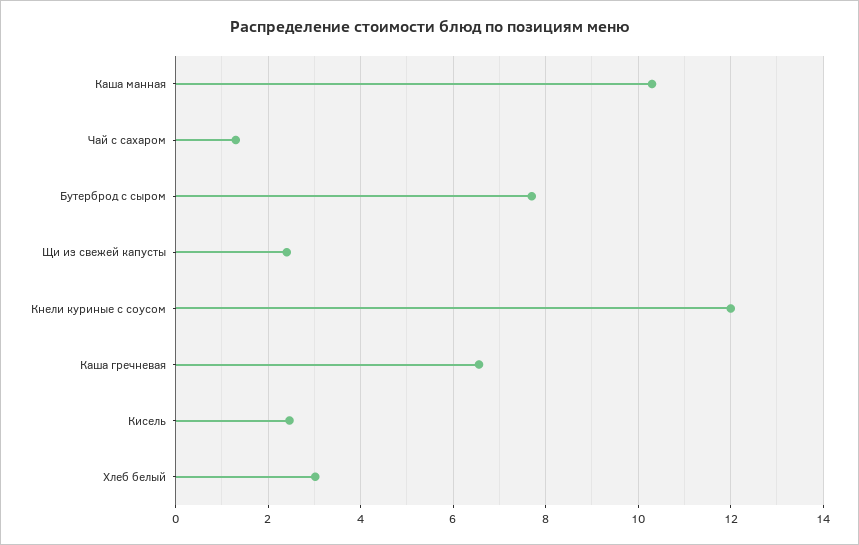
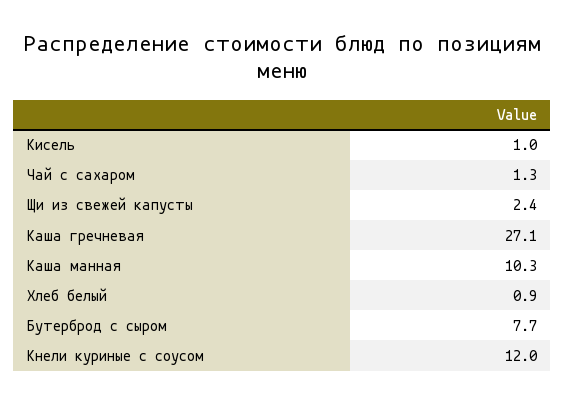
Каша гречневая: 6.6 -> 27.1
Кисель: 2.4 -> 1
Хлеб белый: 3 -> 0.9

